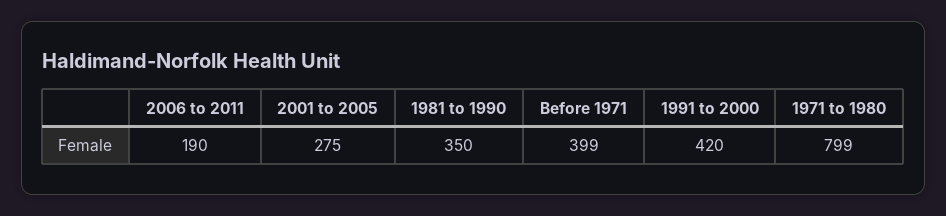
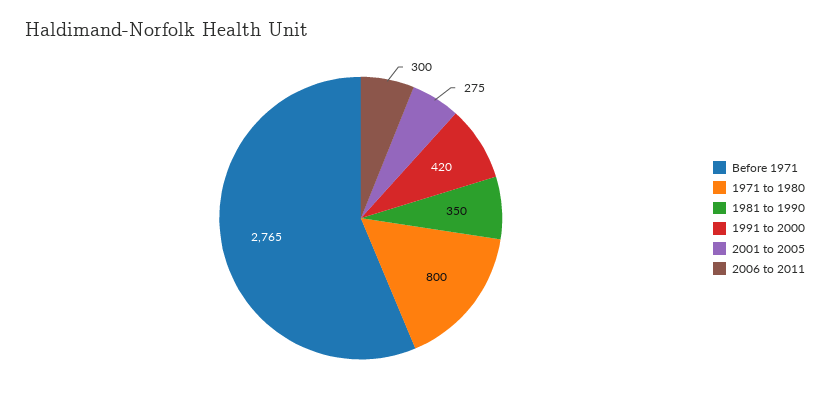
2006 to 2011: 190 -> 300
Before 1971: 399 -> 2765
1971 to 1980: 799 -> 800

